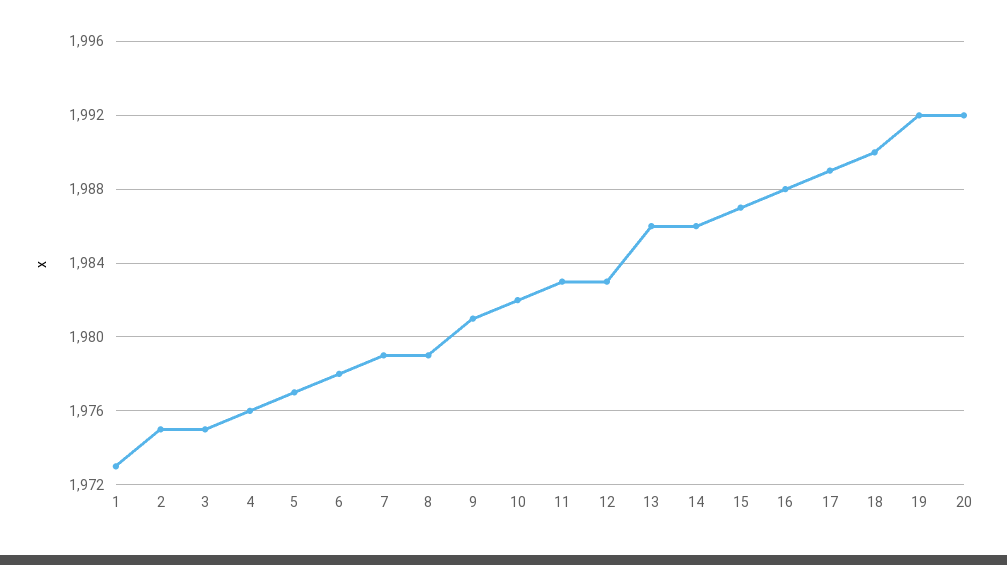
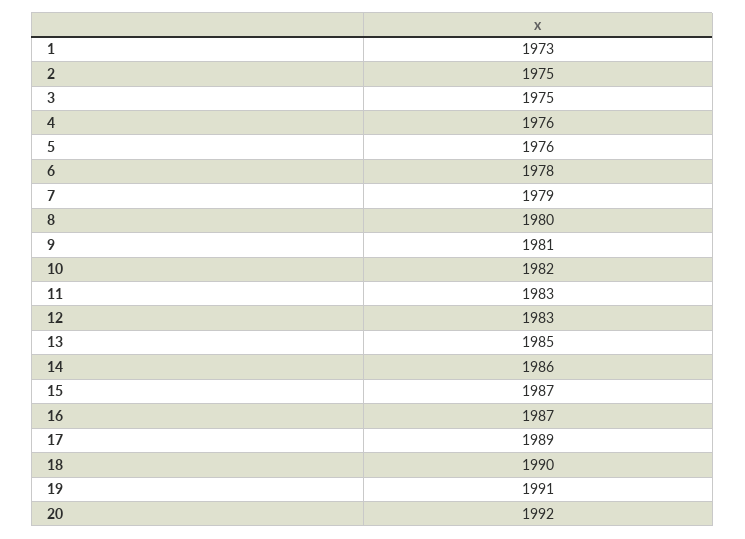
5: 1977 -> 1976
8: 1979 -> 1980
13: 1986 -> 1985
16: 1988 -> 1987
19: 1992 -> 1991

